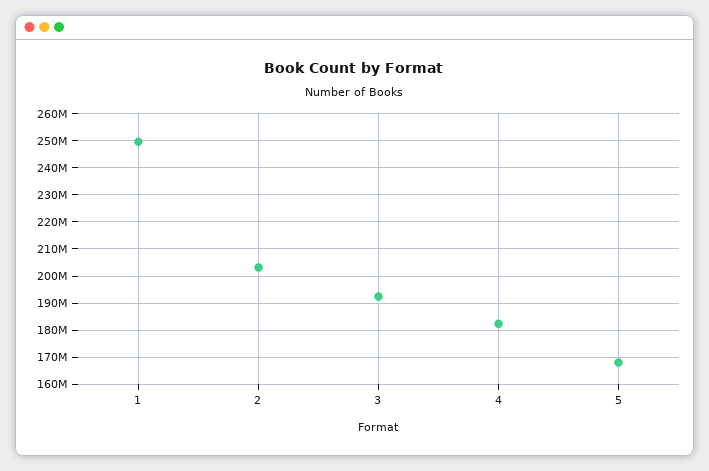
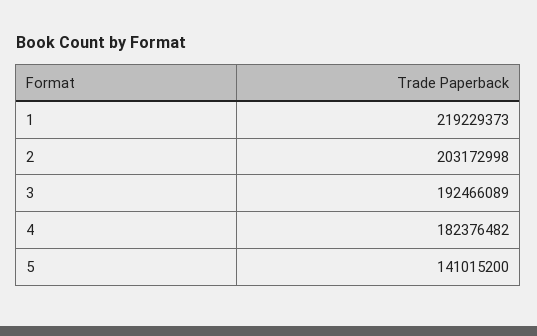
1: 250000000 -> 219229373
5: 167500000 -> 141015200

